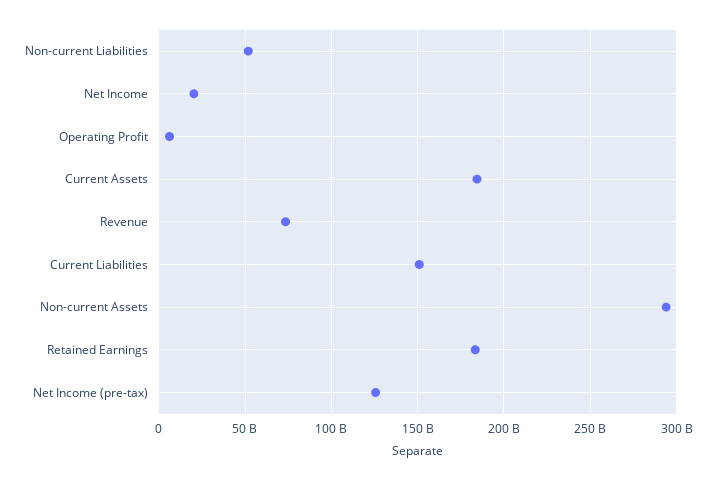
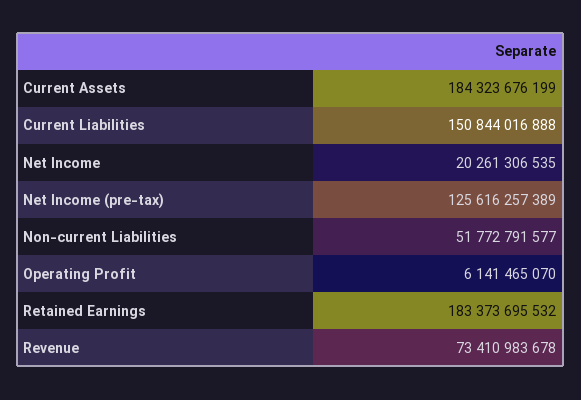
Non-current Assets: 295000000000 -> none

